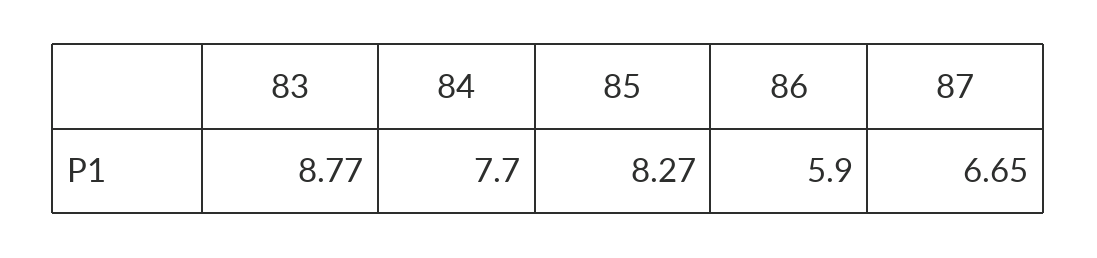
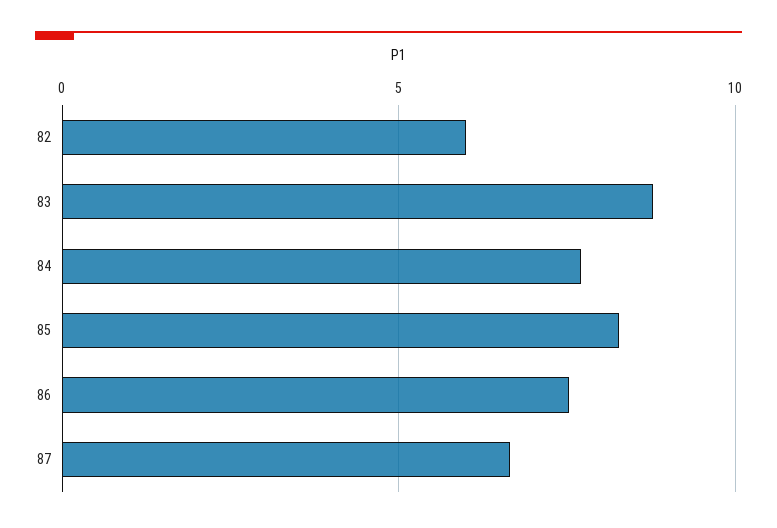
86: 5.9 -> 7.5
82: none -> 6

